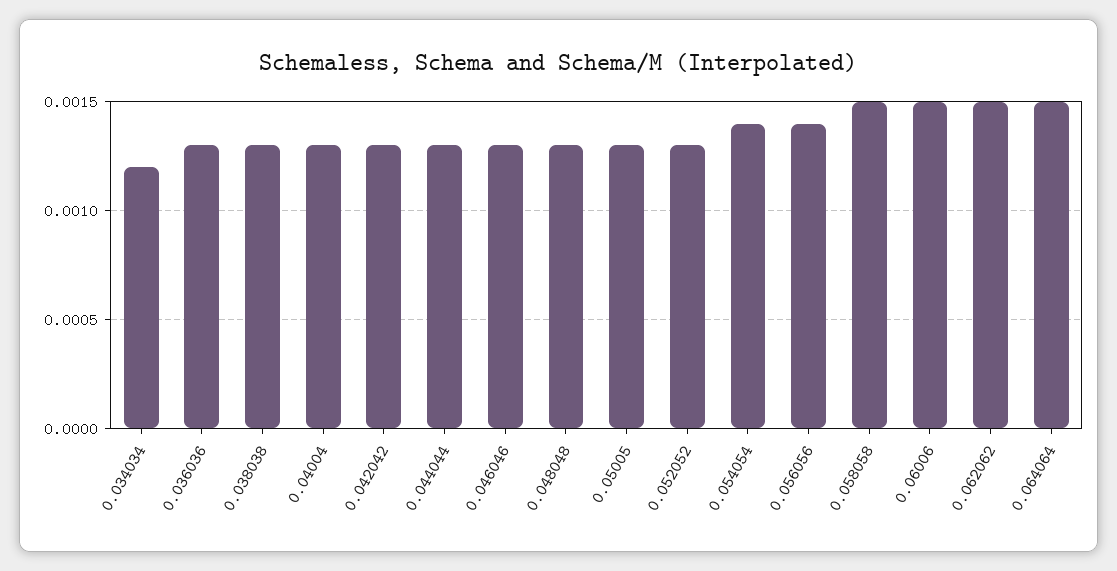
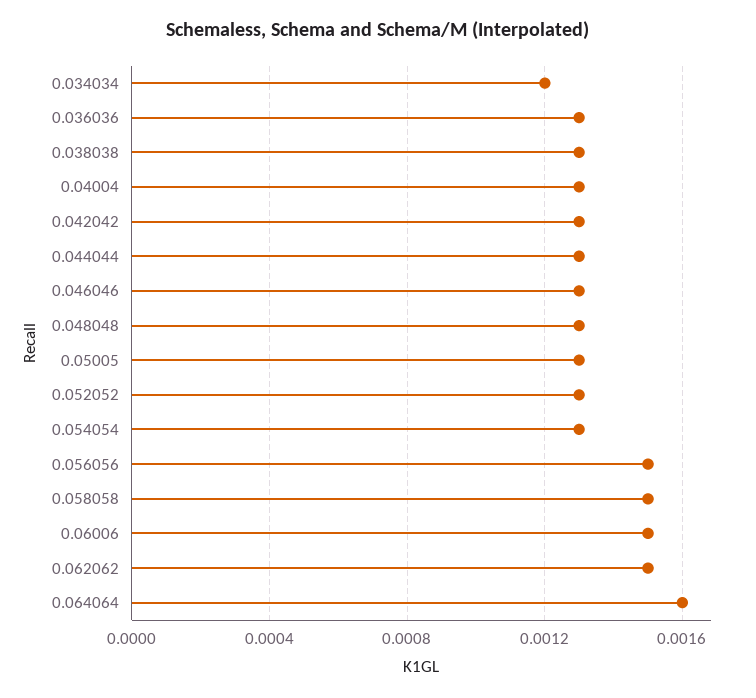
0.054054: 0.0014 -> 0.0013
0.056056: 0.0014 -> 0.0015
0.064064: 0.0015 -> 0.0016

